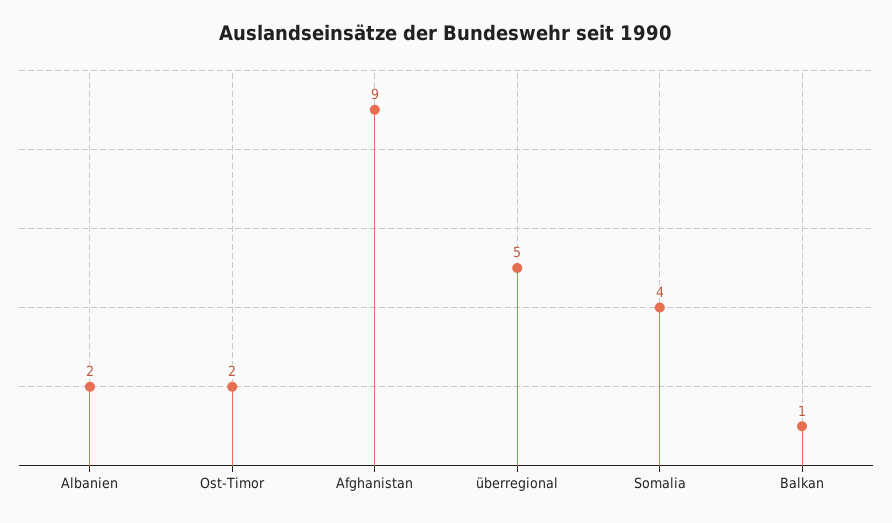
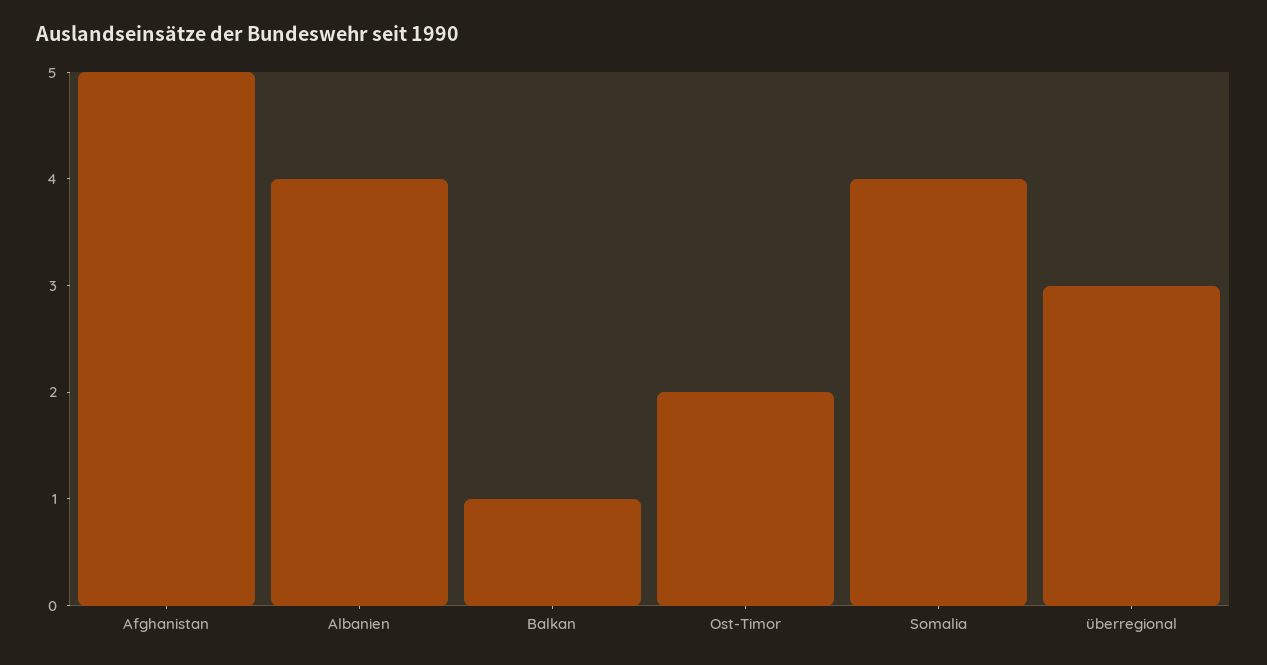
Albanien: 2 -> 4
Afghanistan: 9 -> 5
überregional: 5 -> 3

